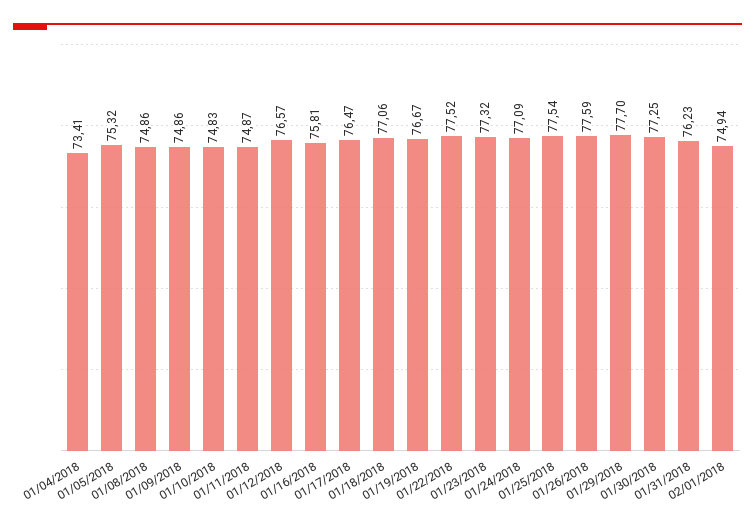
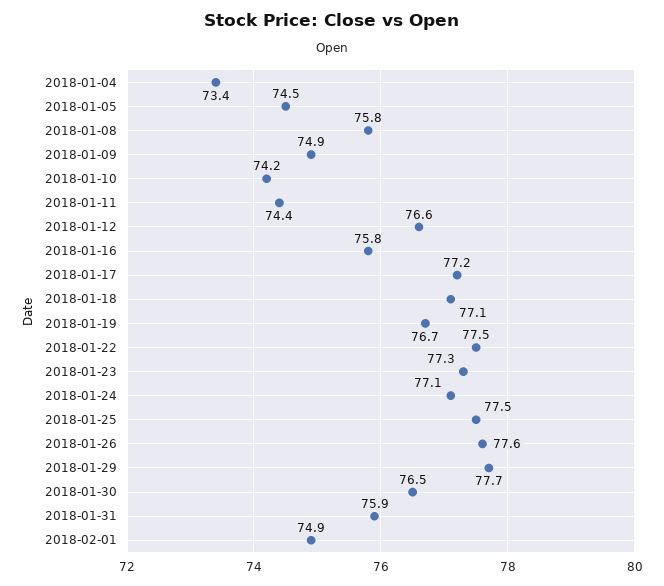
01/05/2018: 75.32 -> 74.5
01/08/2018: 74.86 -> 75.8
01/10/2018: 74.83 -> 74.2
01/11/2018: 74.87 -> 74.4
01/17/2018: 76.47 -> 77.2
01/30/2018: 77.25 -> 76.5
01/31/2018: 76.23 -> 75.9

